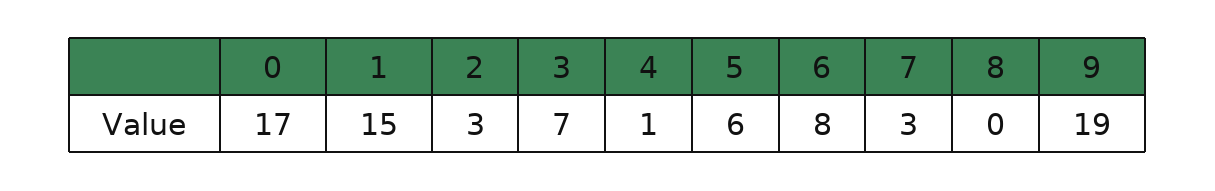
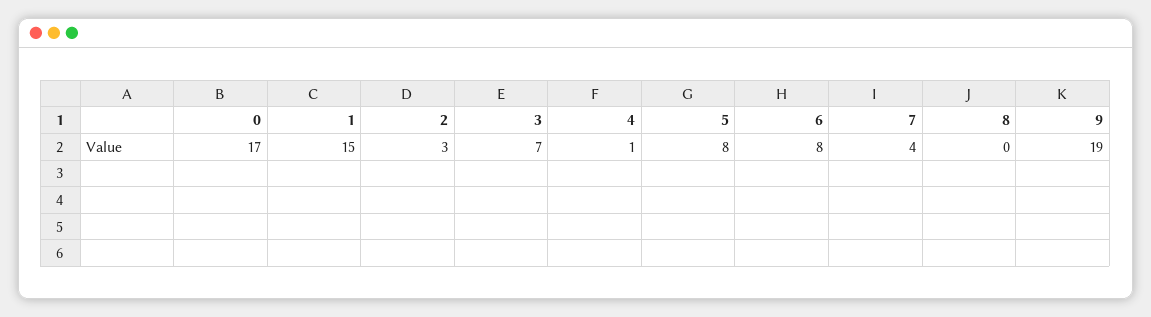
5: 6 -> 8
7: 3 -> 4

